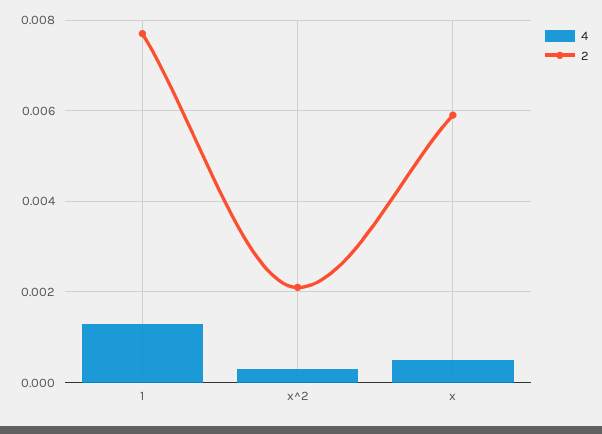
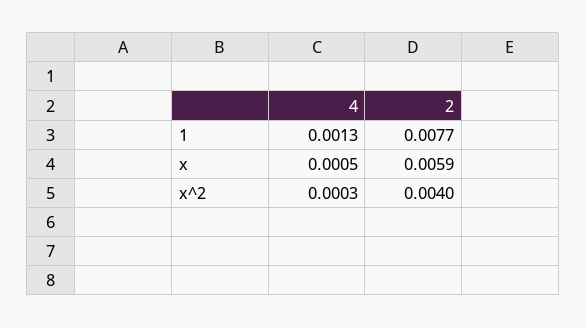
2, x^2: 0.002 -> 0.004

